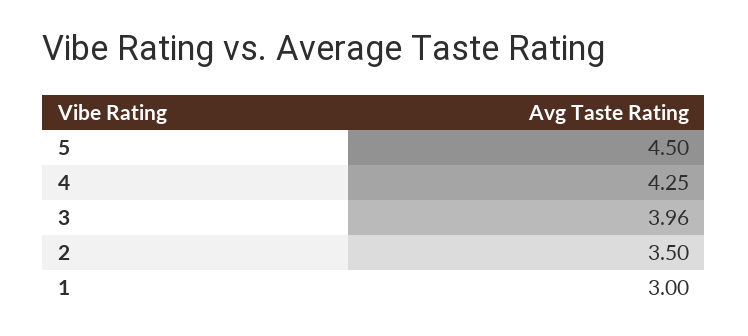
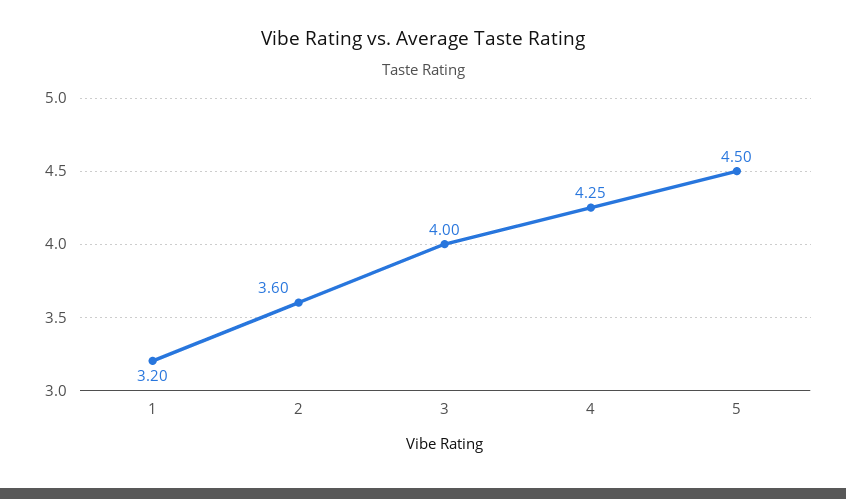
3: 3.96 -> 4
2: 3.5 -> 3.6
1: 3 -> 3.2

